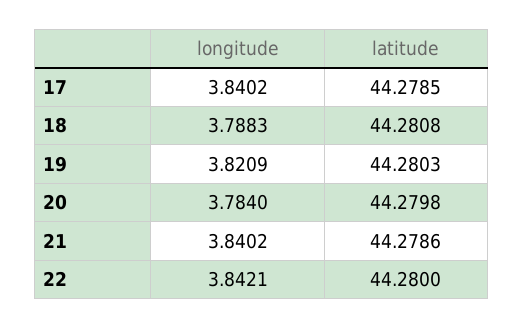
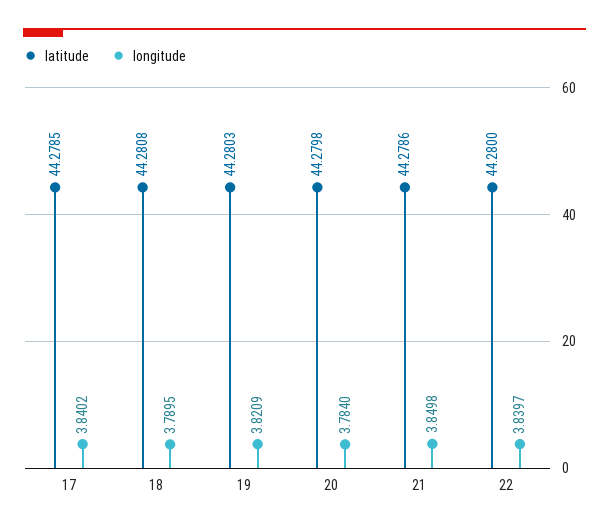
longitude, 18: 3.7883 -> 3.7895
longitude, 21: 3.8402 -> 3.8498
longitude, 22: 3.8421 -> 3.8397

